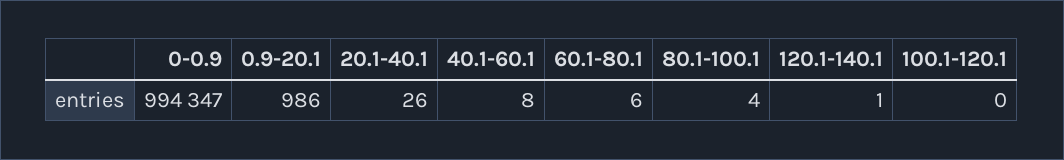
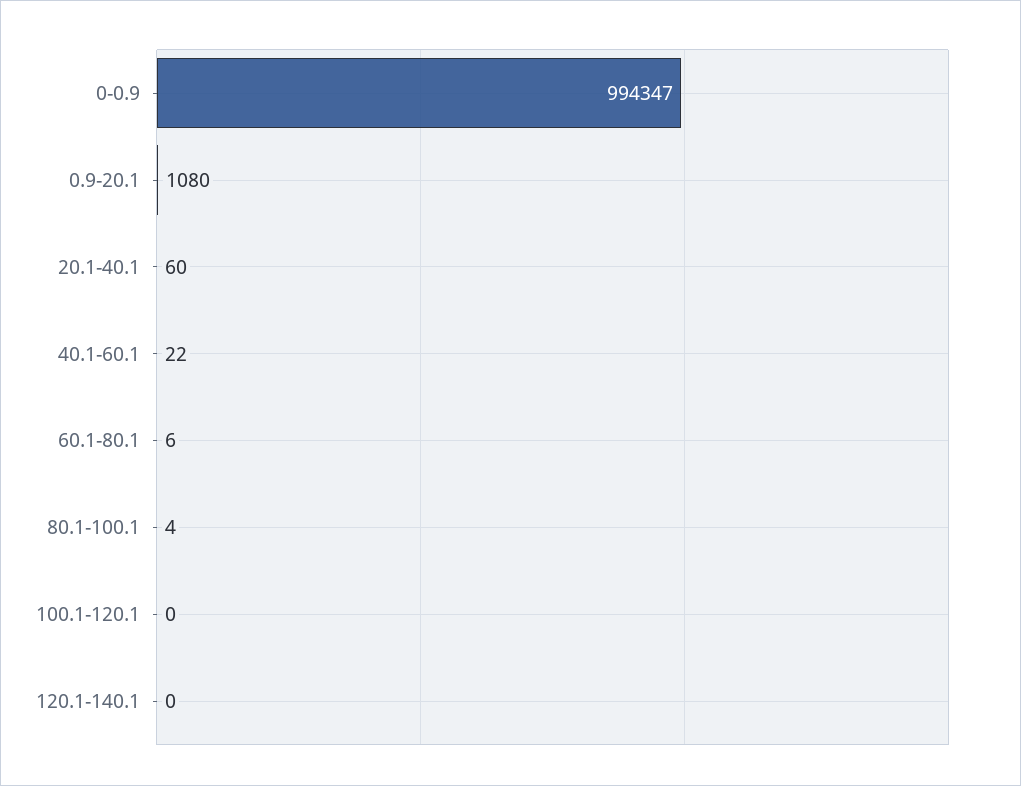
0.9-20.1: 986 -> 1080
20.1-40.1: 26 -> 60
40.1-60.1: 8 -> 22
120.1-140.1: 1 -> 0

